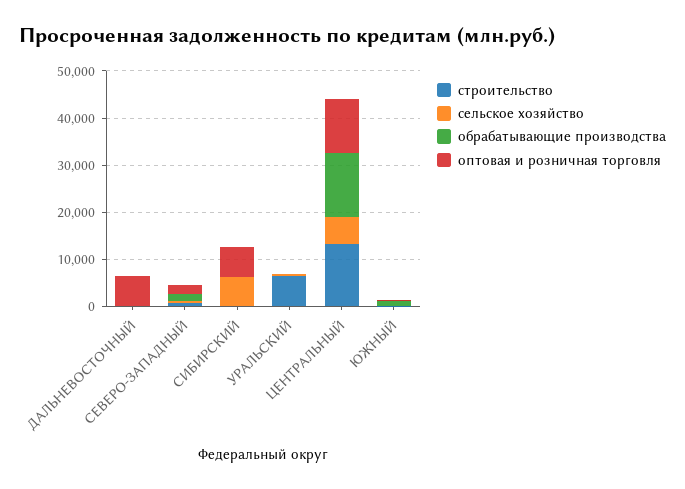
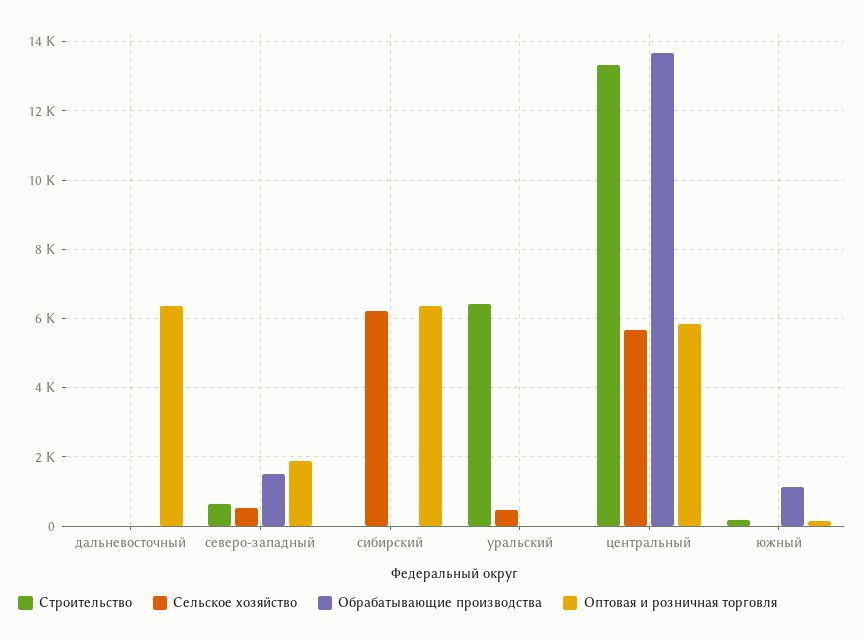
оптовая и розничная торговля, ЦЕНТРАЛЬНЫЙ: 12000 -> 5800

